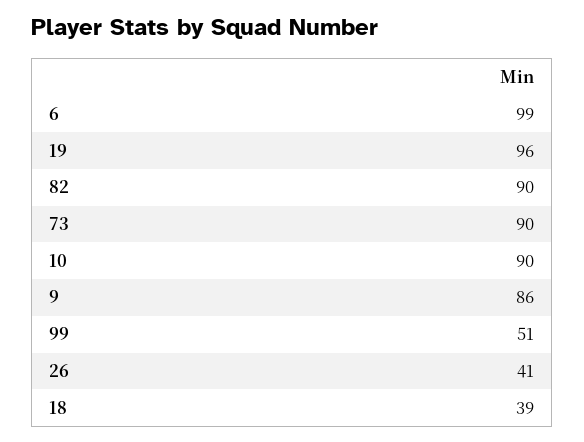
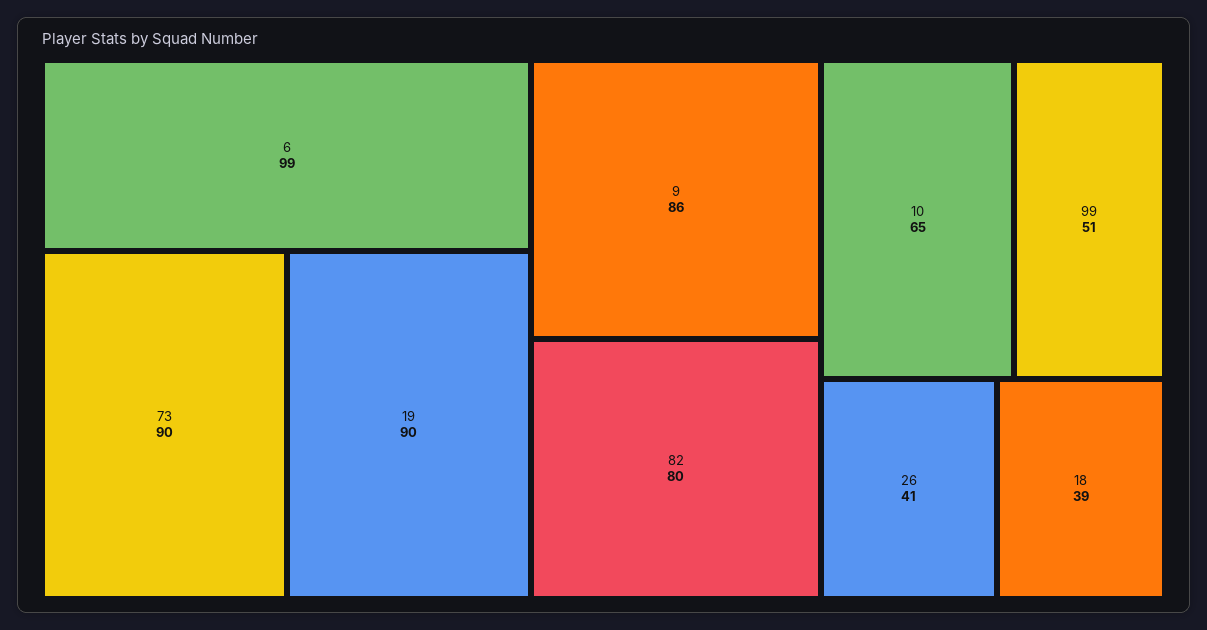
19: 96 -> 90
82: 90 -> 80
10: 90 -> 65

